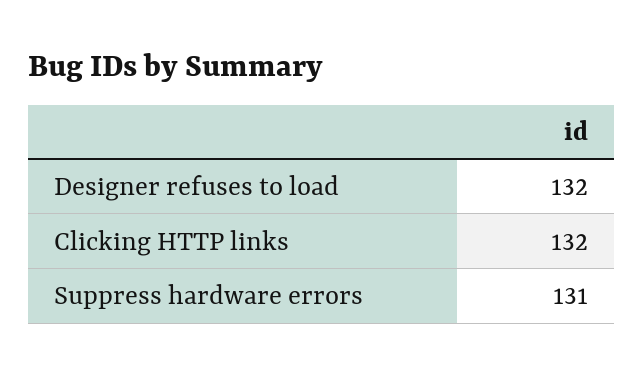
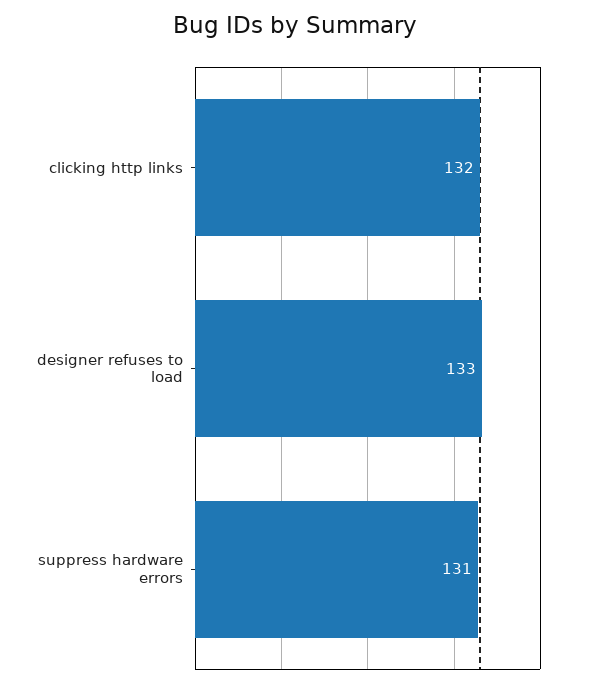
Designer refuses to load: 132 -> 133

